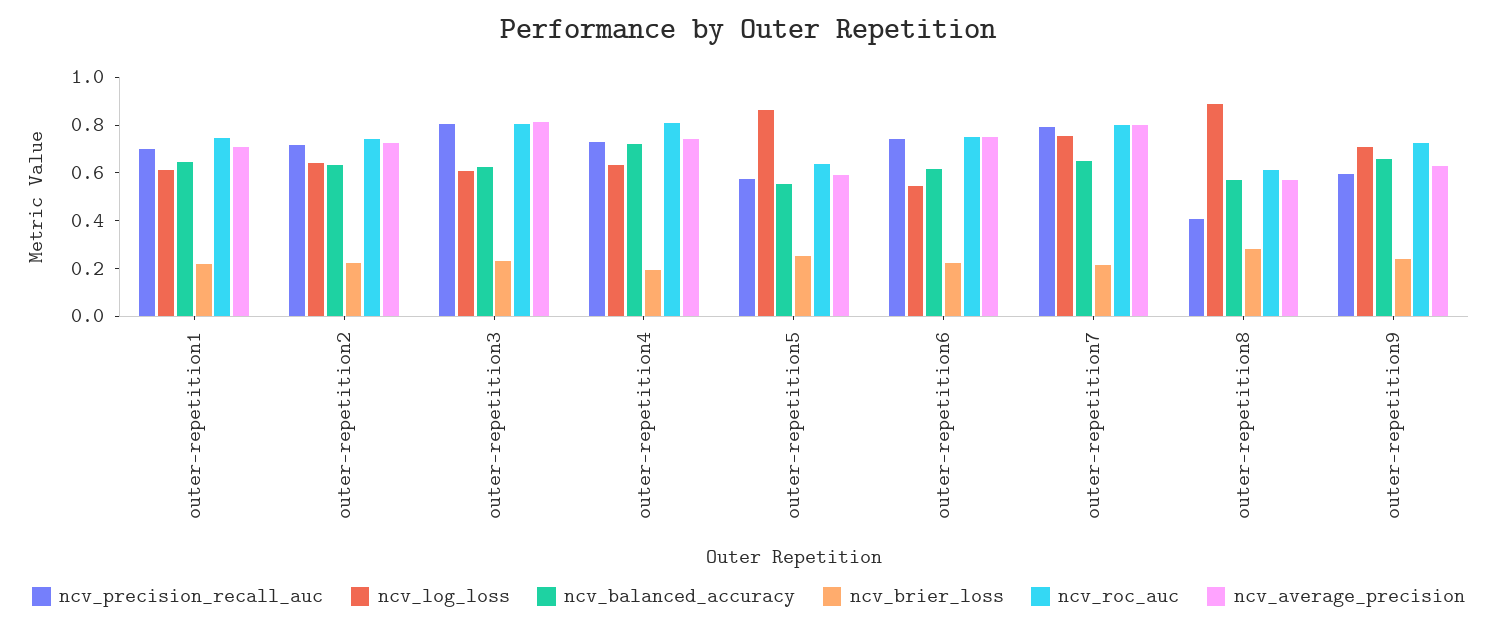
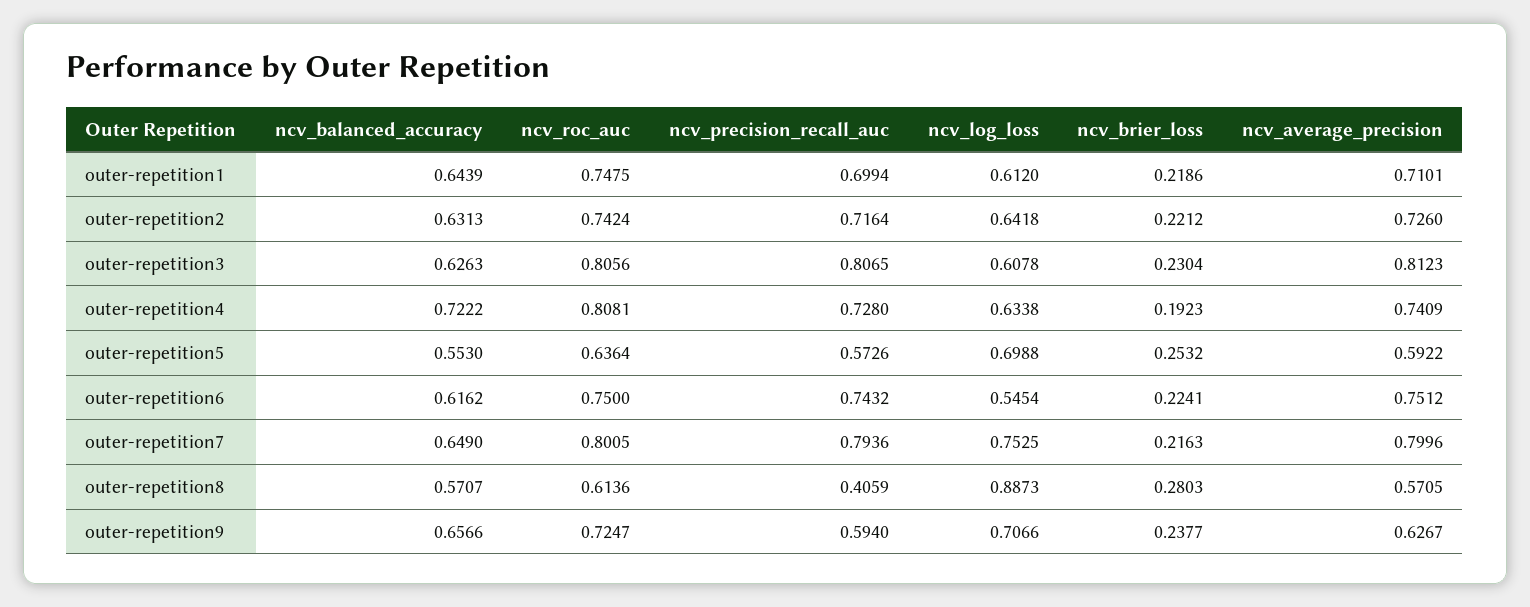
ncv_log_loss, outer-repetition5: 0.85 -> 0.6988

